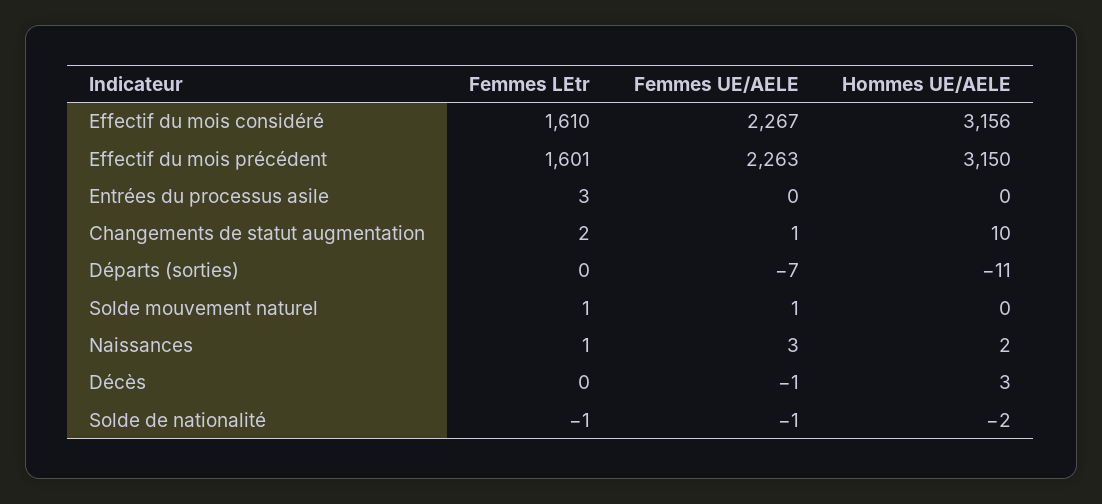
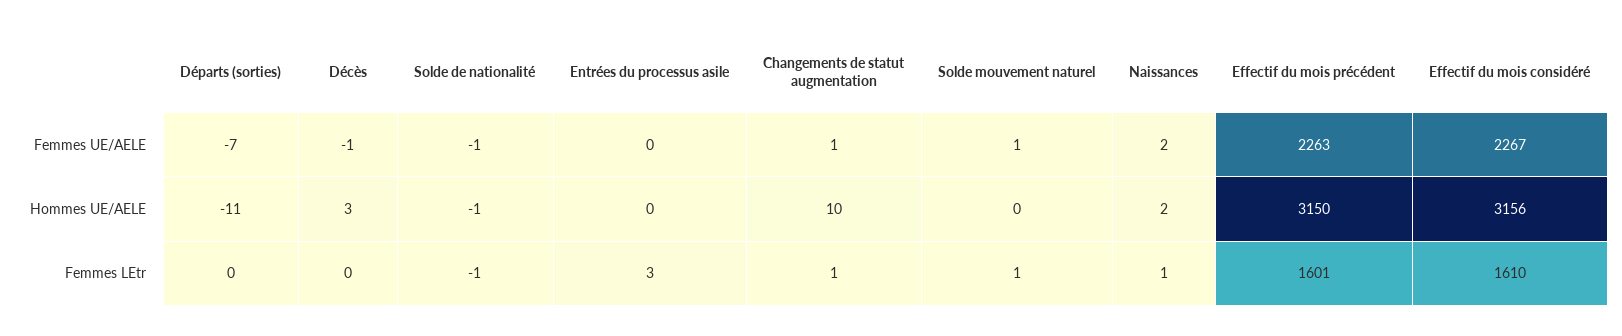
Femmes LEtr, Changements de statut augmentation: 2 -> 1
Femmes UE/AELE, Naissances: 3 -> 2
Hommes UE/AELE, Solde de nationalité: -2 -> -1

